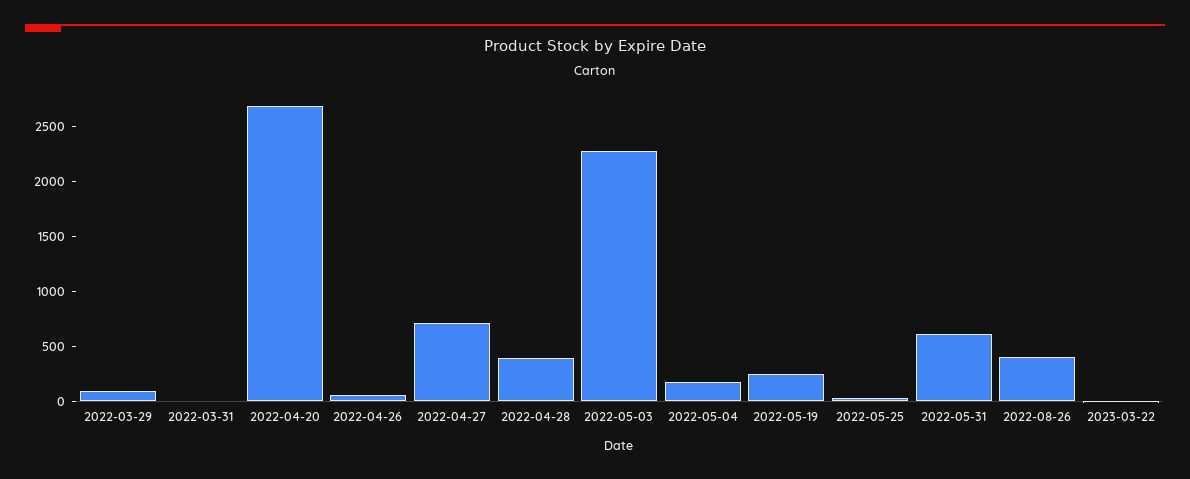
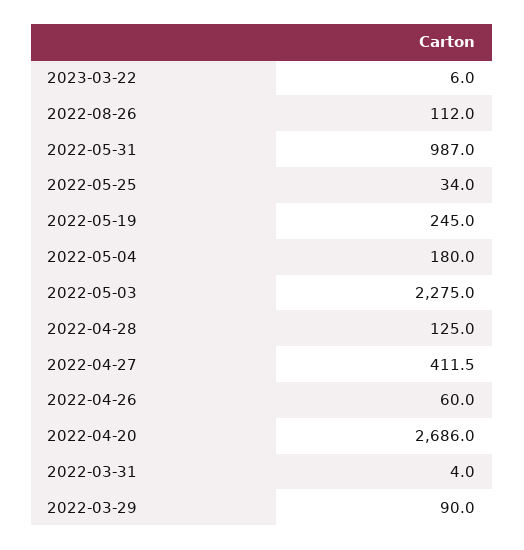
2022-04-27: 700 -> 411.5
2022-04-28: 400 -> 125
2022-05-31: 600 -> 987
2022-08-26: 400 -> 112

